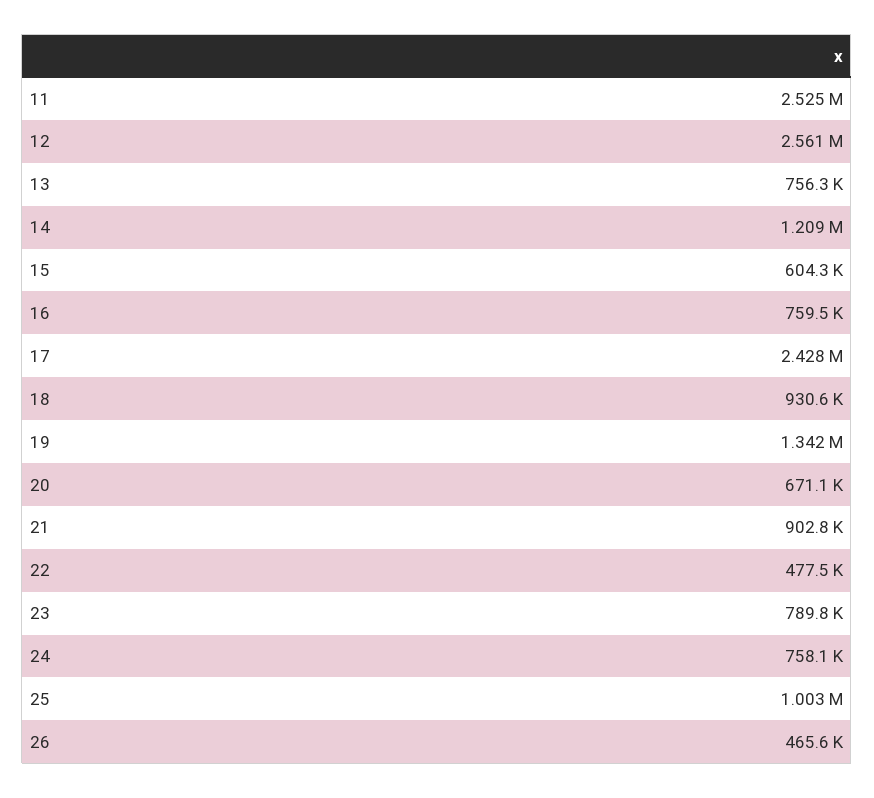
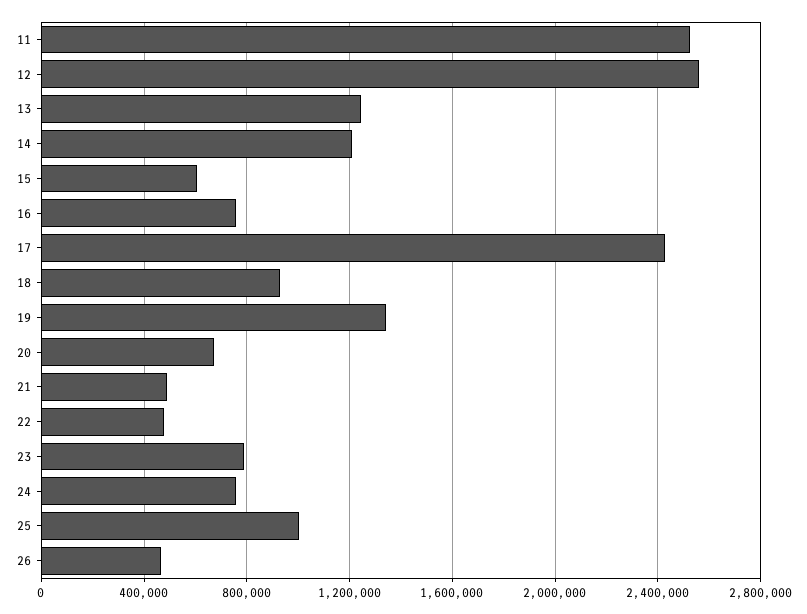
13: 756300 -> 1250000
21: 902800 -> 500000

